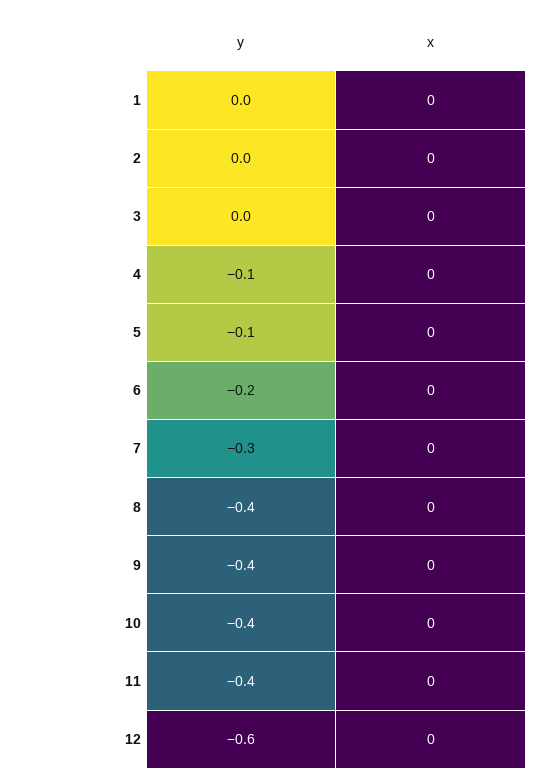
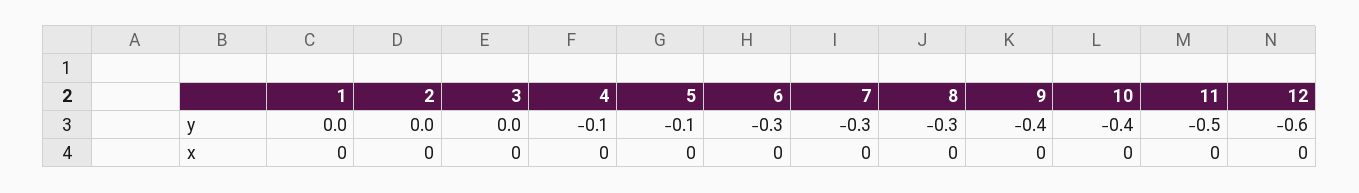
y, 6: -0.2 -> -0.3
y, 8: -0.4 -> -0.3
y, 11: -0.4 -> -0.5

